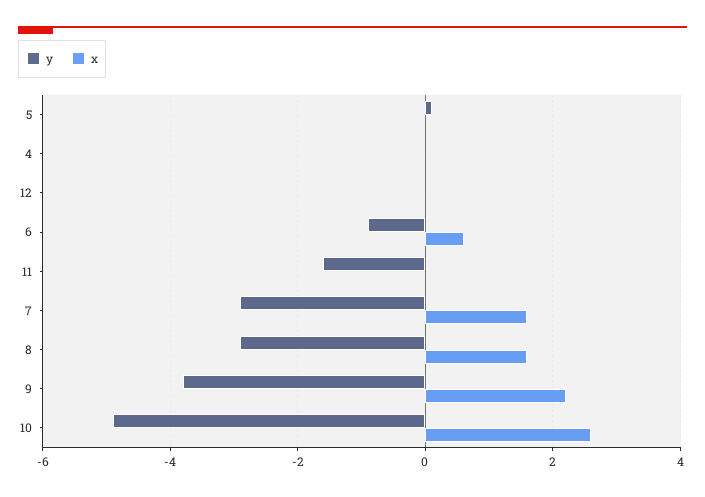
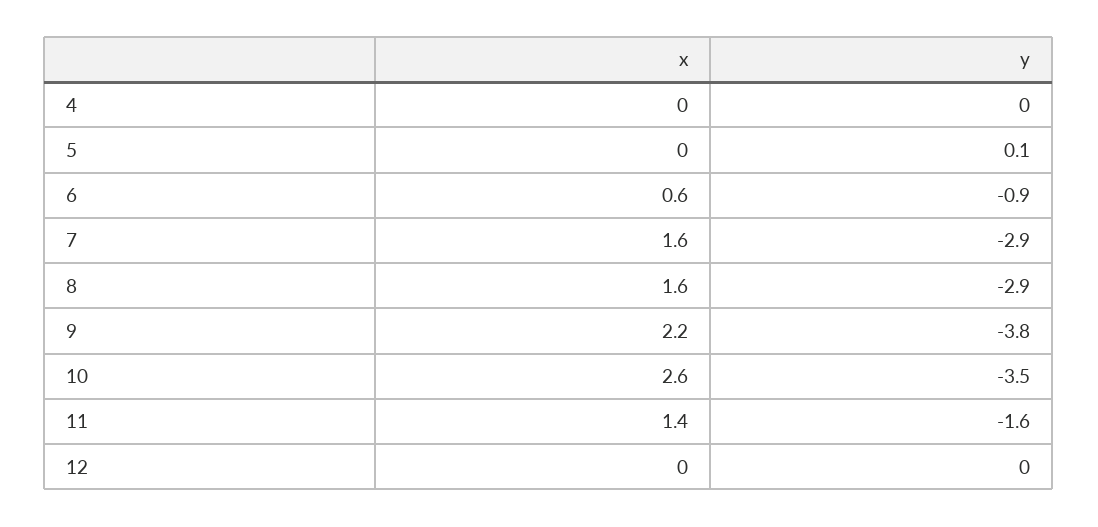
x, 11: 0 -> 1.4
y, 10: -5 -> -3.5

